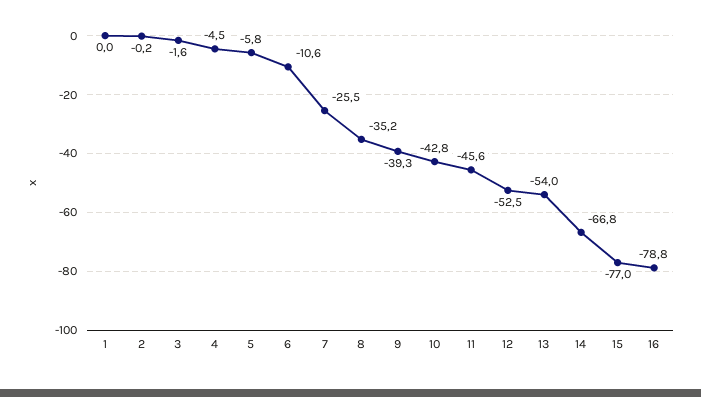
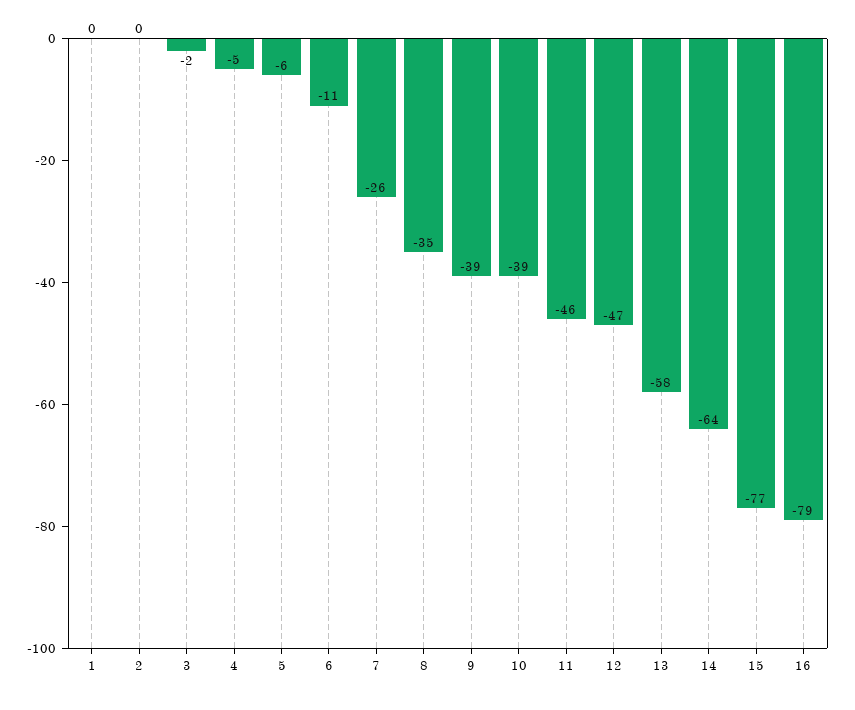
10: -42.8 -> -39
12: -52.5 -> -47
13: -54 -> -58
14: -66.8 -> -64

